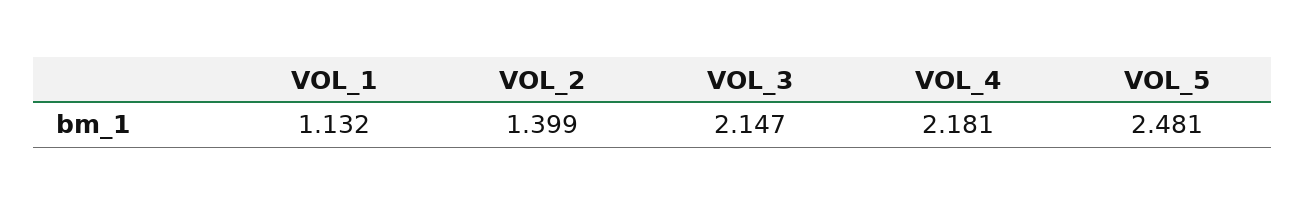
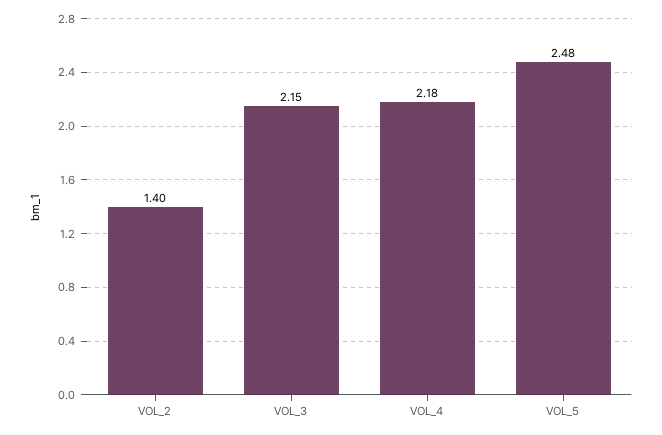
VOL_1: 1.132 -> none

